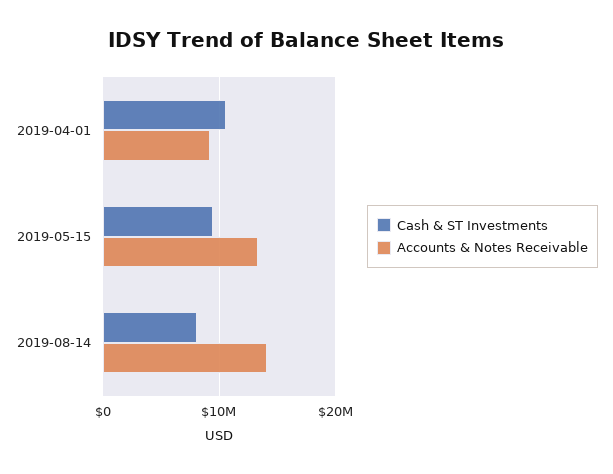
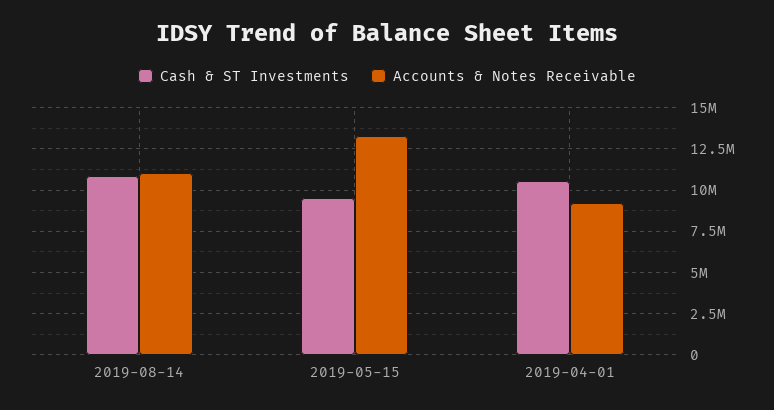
Cash & ST Investments, 2019-08-14: 8000000 -> 11000000
Accounts & Notes Receivable, 2019-08-14: 14000000 -> 11000000

